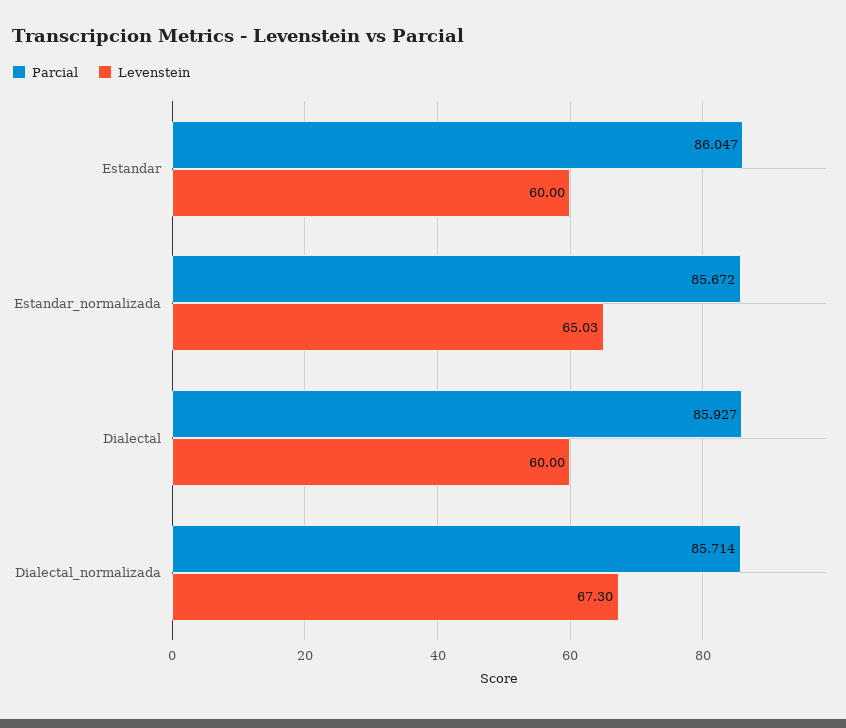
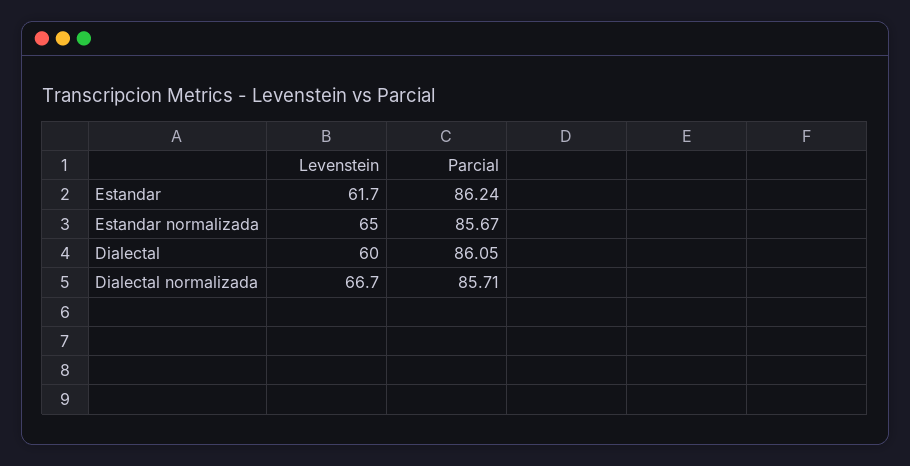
Parcial, Estandar: 86.047 -> 86.24
Levenstein, Estandar: 60 -> 61.7
Parcial, Dialectal: 85.927 -> 86.05
Levenstein, Dialectal_normalizada: 67.3 -> 66.7

